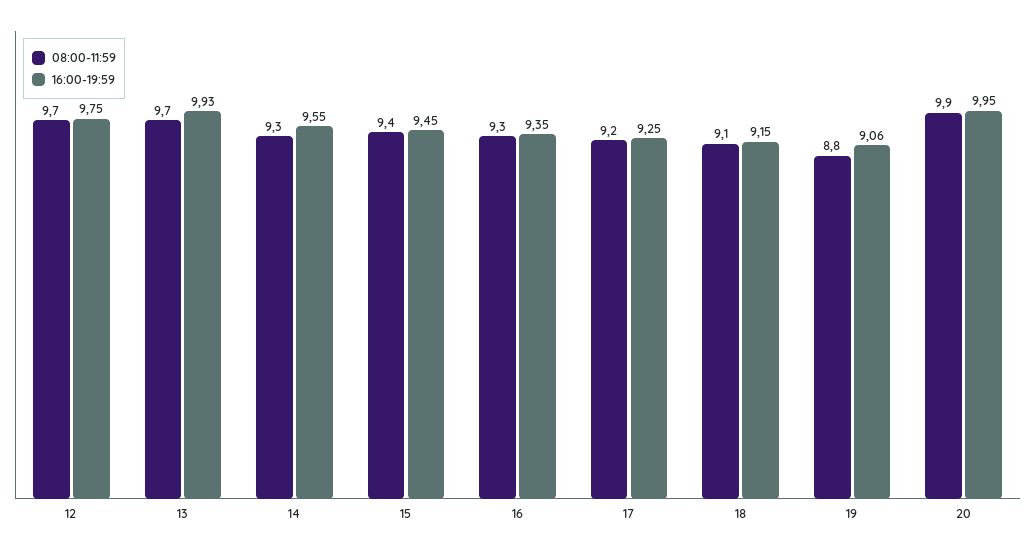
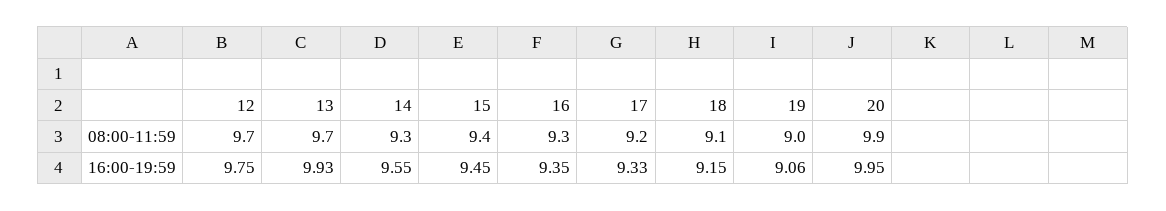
16:00-19:59, 17: 9.25 -> 9.33
08:00-11:59, 19: 8.8 -> 9

